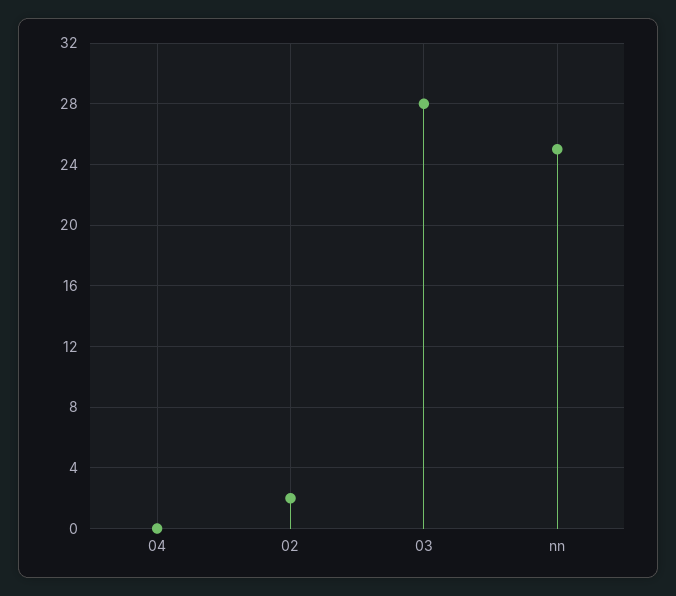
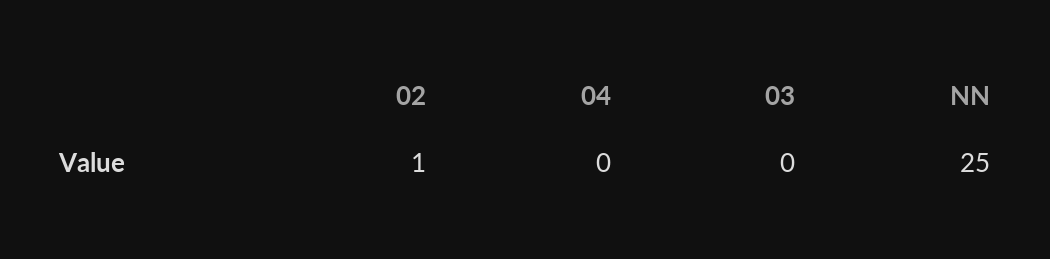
02: 2 -> 1
03: 28 -> 0

